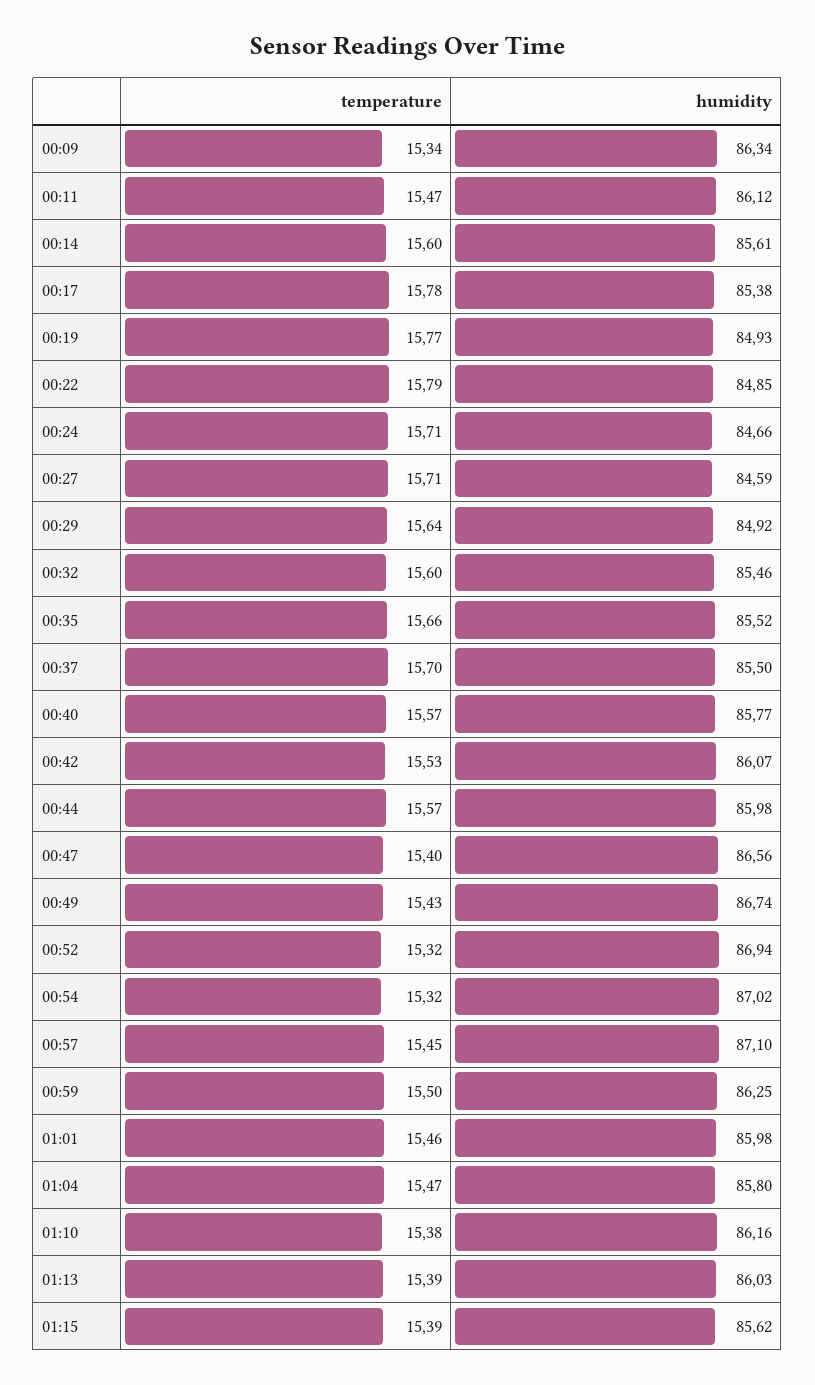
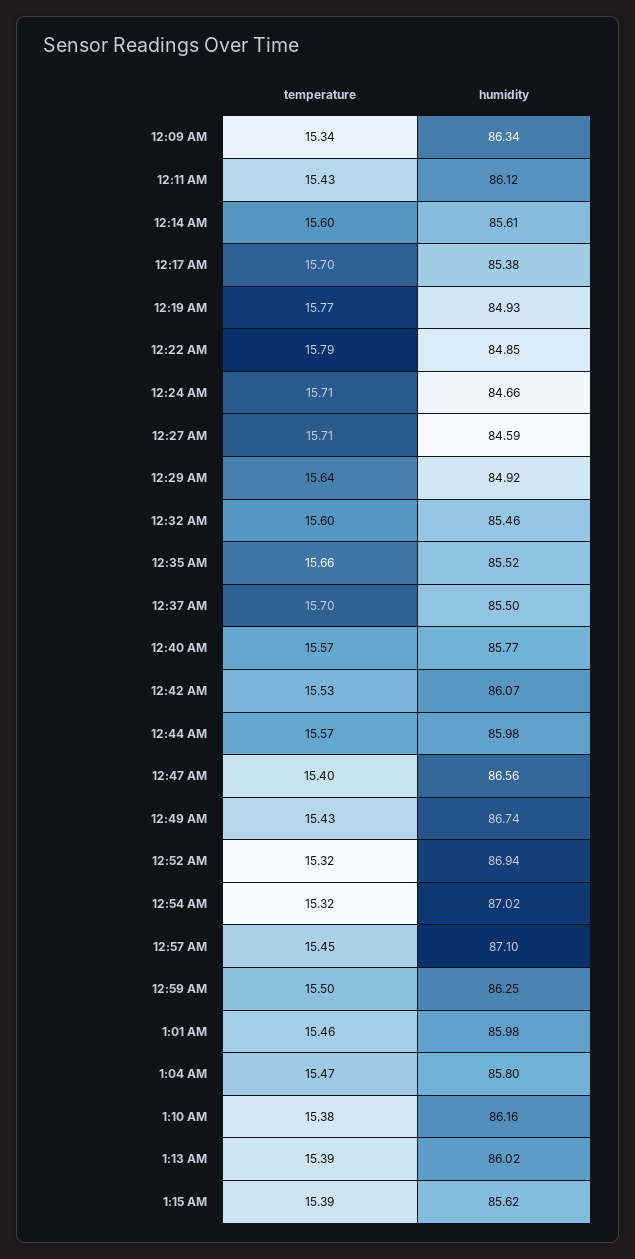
temperature, 00:11: 15.47 -> 15.43
temperature, 00:17: 15.78 -> 15.7
humidity, 01:13: 86.03 -> 86.02

